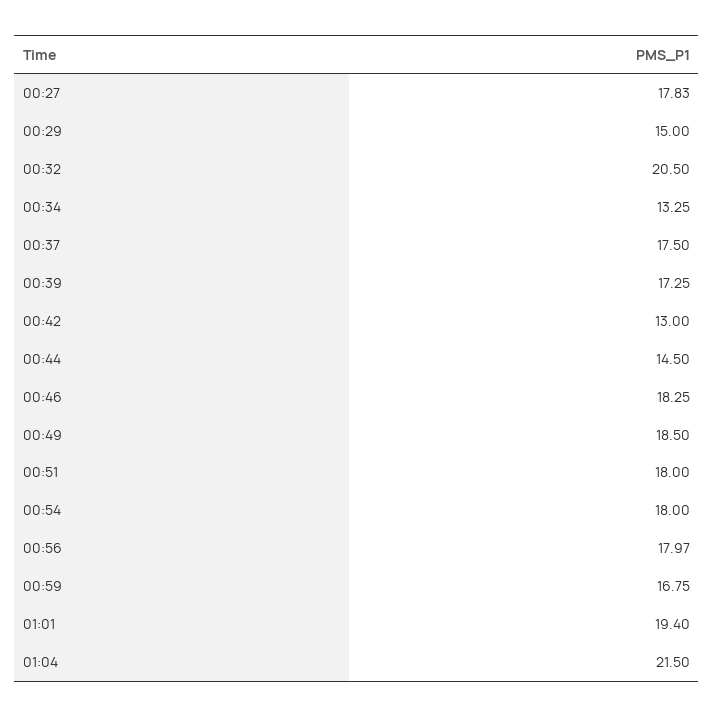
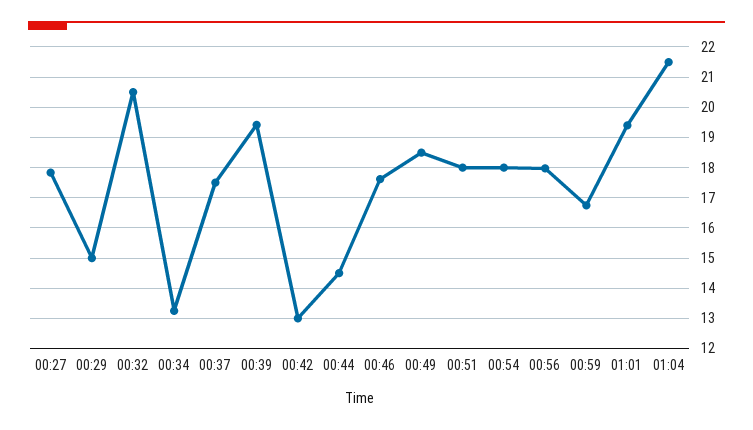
00:39: 17.25 -> 19.4
00:46: 18.25 -> 17.6

